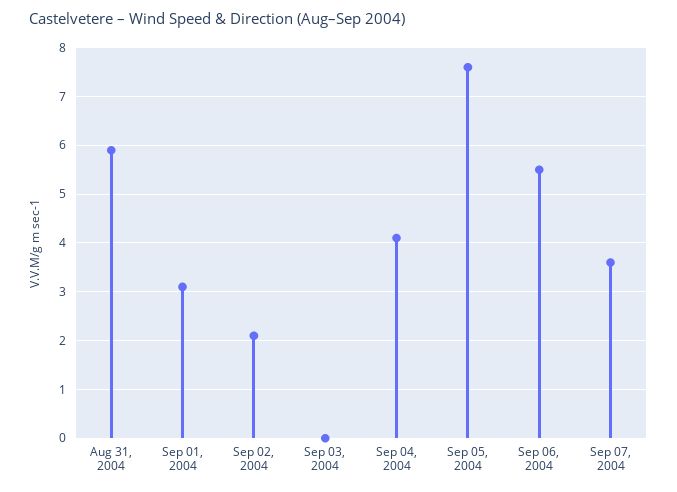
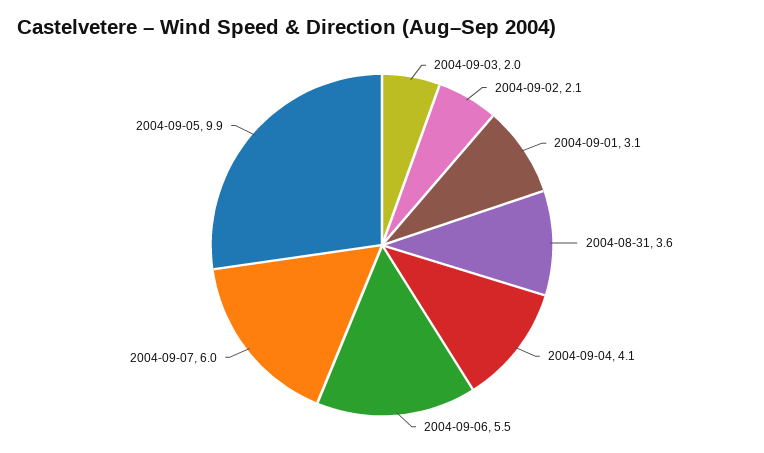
Aug 31, 2004: 6 -> 3.6
Sep 03, 2004: 0 -> 2
Sep 05, 2004: 7.5 -> 9.9
Sep 07, 2004: 3.5 -> 6

